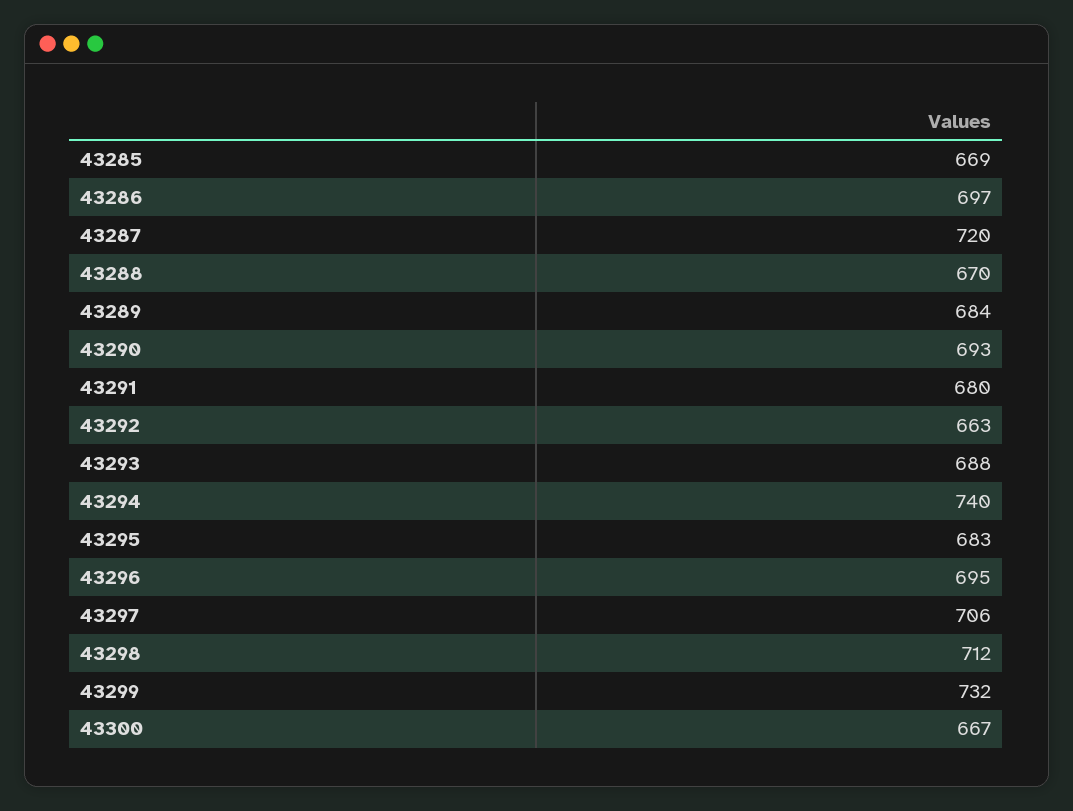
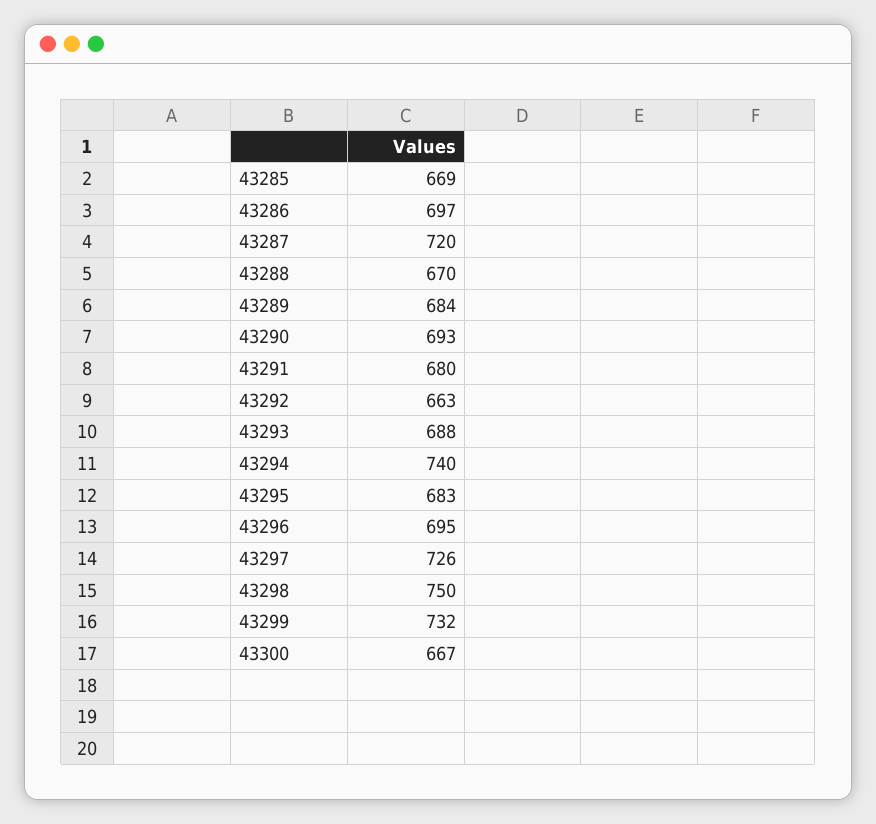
43297: 706 -> 726
43298: 712 -> 750

